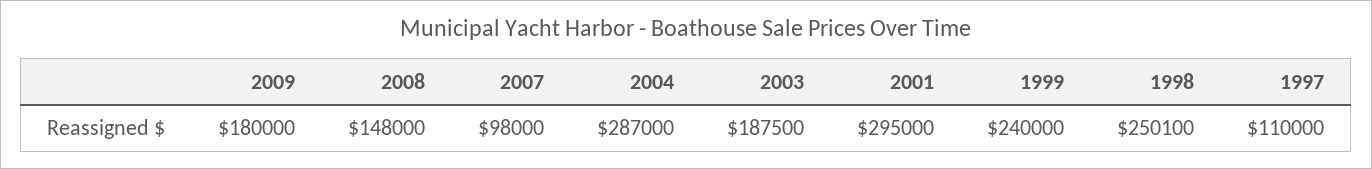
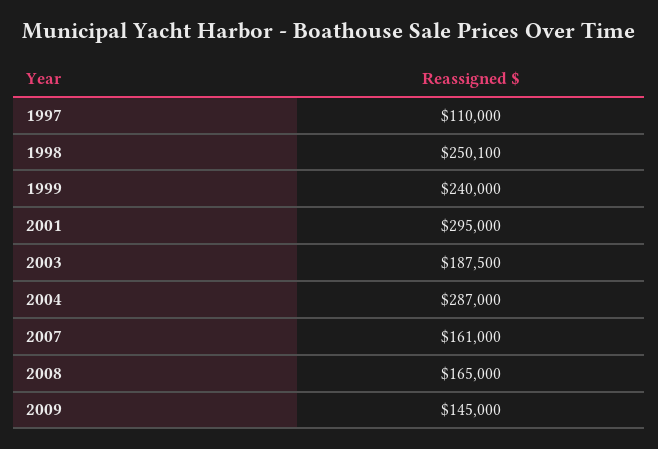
2009: 180000 -> 145000
2008: 148000 -> 165000
2007: 98000 -> 161000

